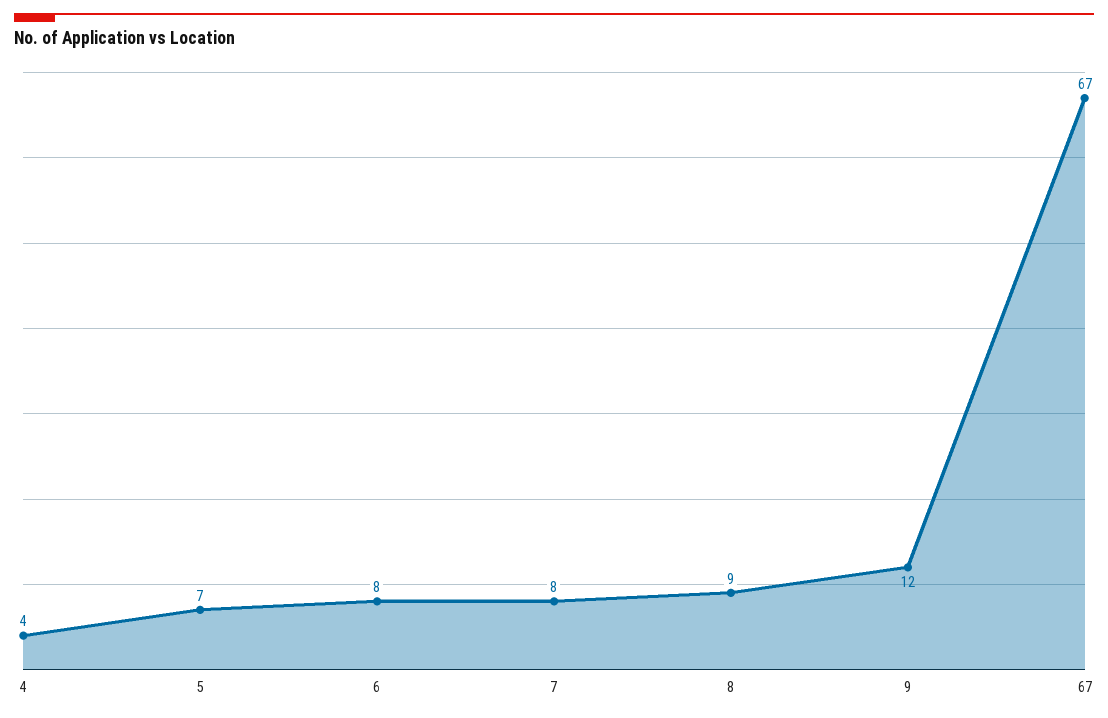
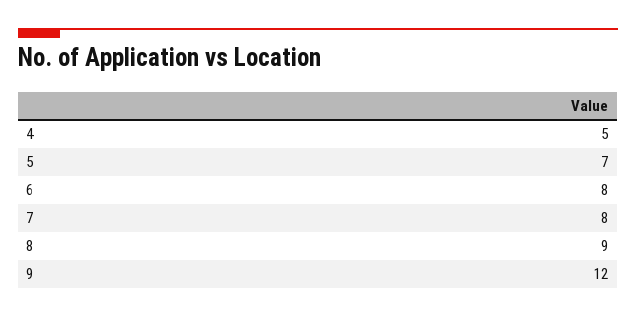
4: 4 -> 5
67: 67 -> none

